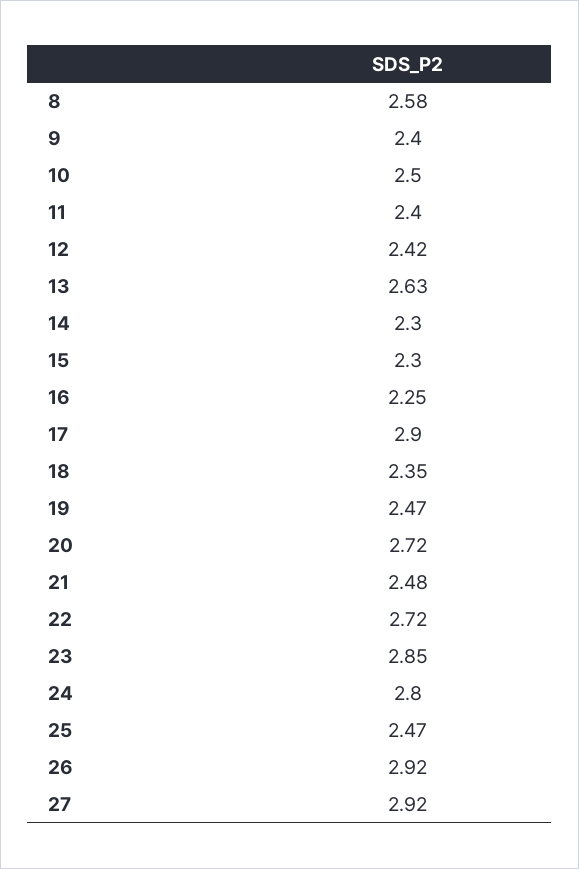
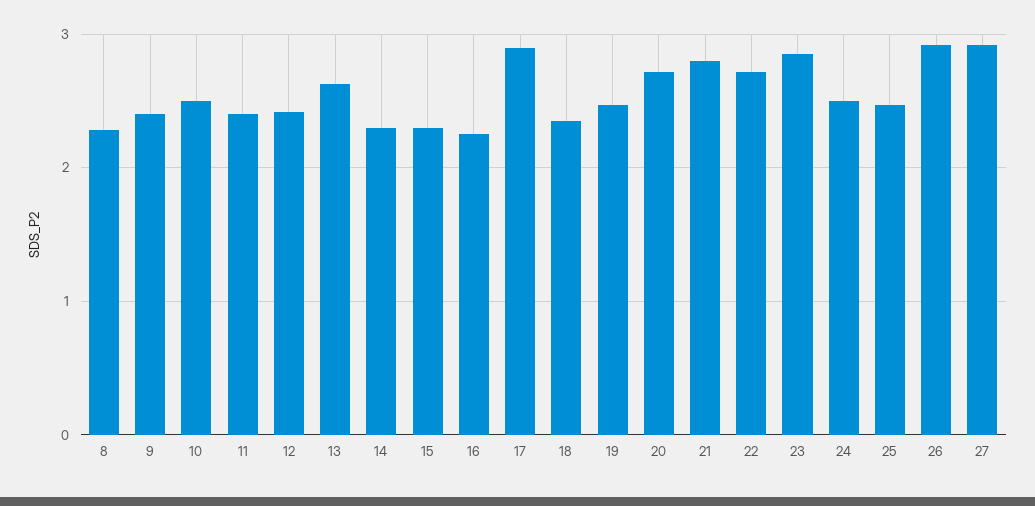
8: 2.58 -> 2.3
21: 2.48 -> 2.8
24: 2.8 -> 2.5

